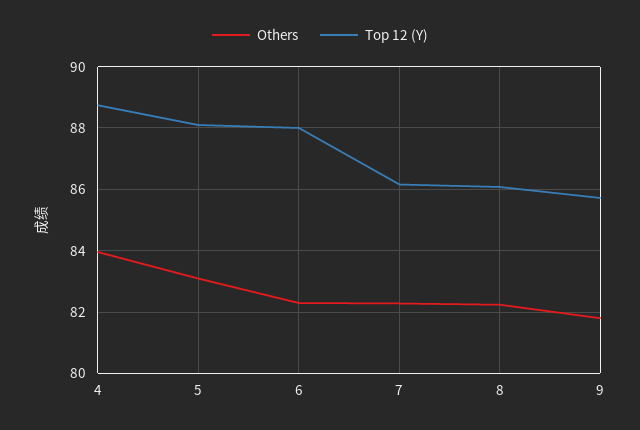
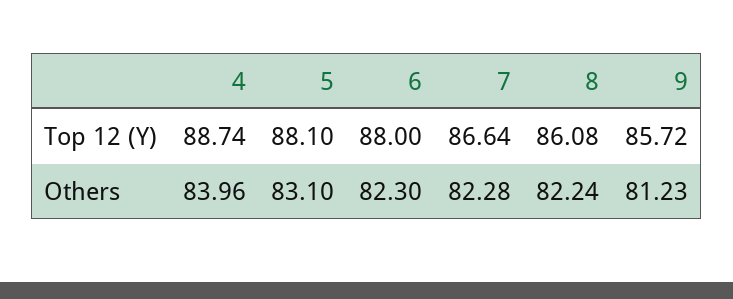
Top 12 (Y), 7: 86.2 -> 86.64
Others, 9: 81.8 -> 81.23

